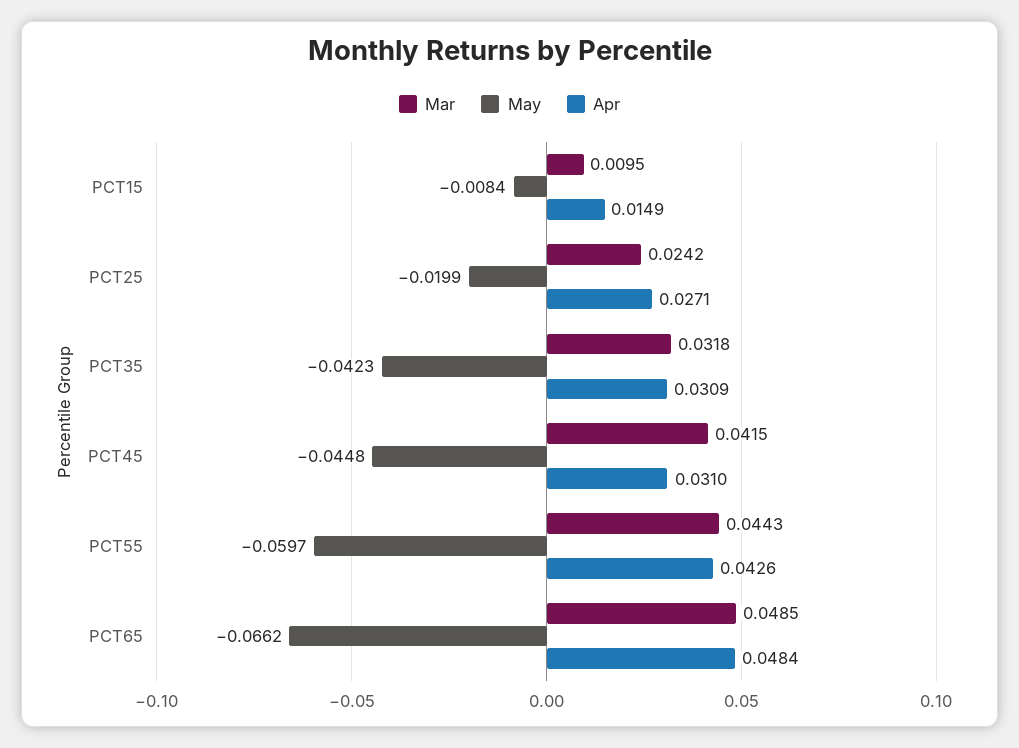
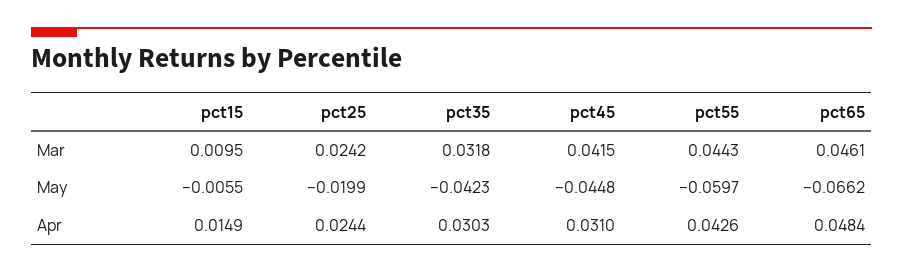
May, PCT15: -0.0084 -> -0.0055
Apr, PCT25: 0.0271 -> 0.0244
Apr, PCT35: 0.0309 -> 0.0303
Mar, PCT65: 0.0485 -> 0.0461

